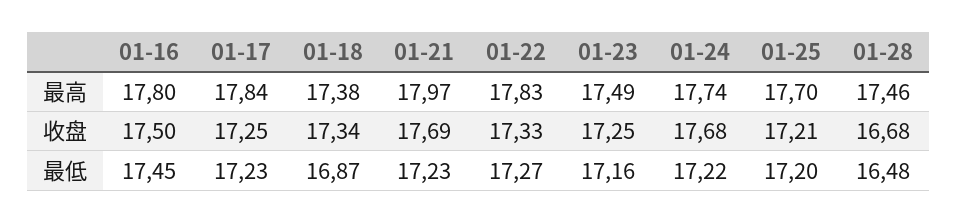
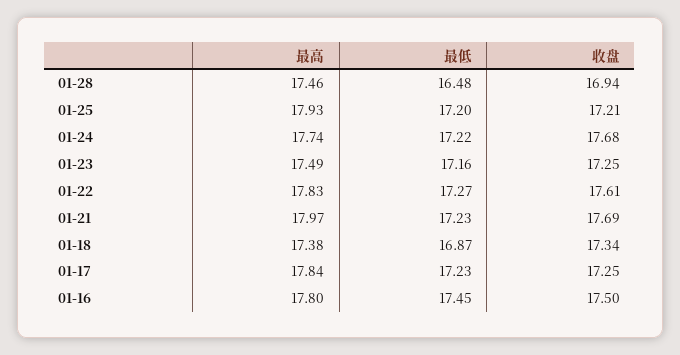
01-25, 最高: 17.7 -> 17.93
01-22, 收盘: 17.33 -> 17.61
01-28, 收盘: 16.68 -> 16.94

